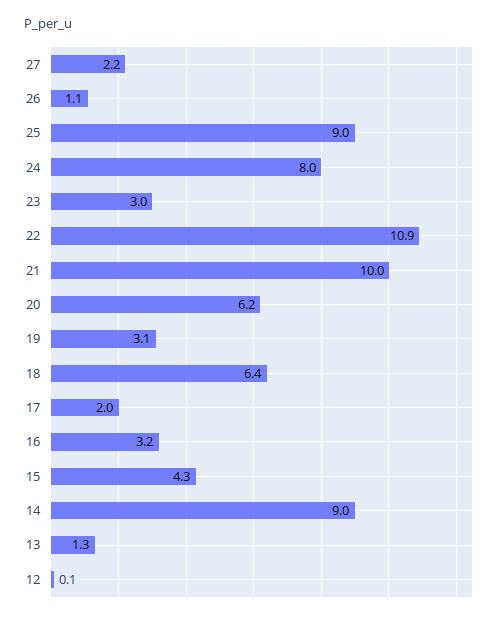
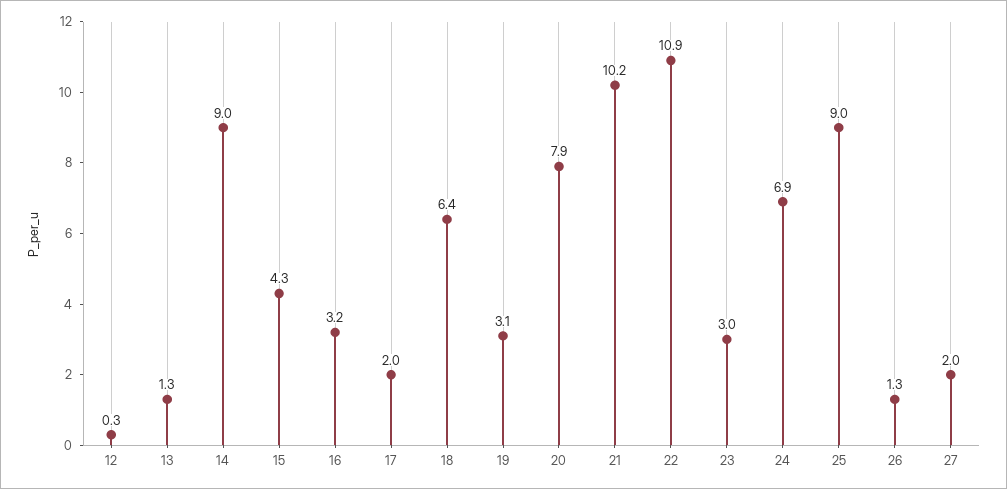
27: 2.2 -> 2
26: 1.1 -> 1.3
24: 8 -> 6.9
21: 10 -> 10.2
20: 6.2 -> 7.9
12: 0.1 -> 0.3

